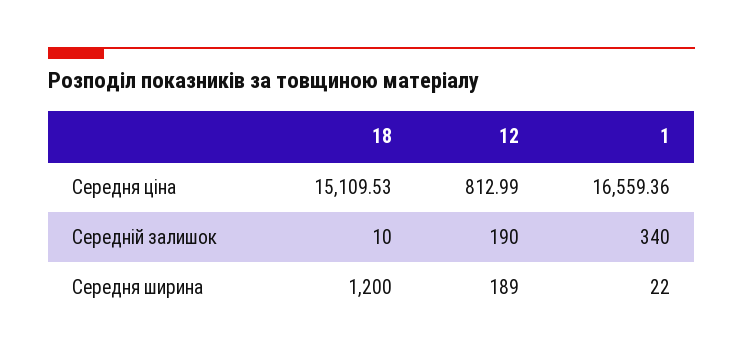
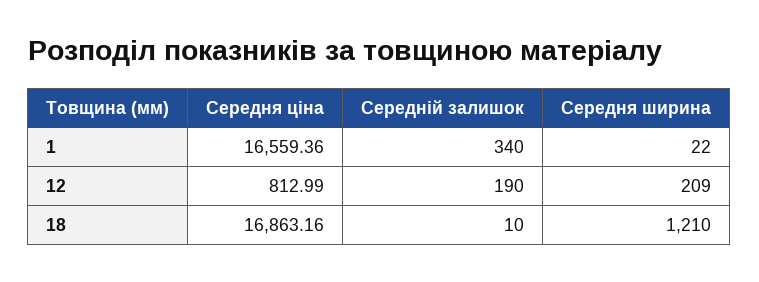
18, Середня ціна: 15109.53 -> 16863.16
18, Середня ширина: 1200 -> 1210
12, Середня ширина: 189 -> 209

